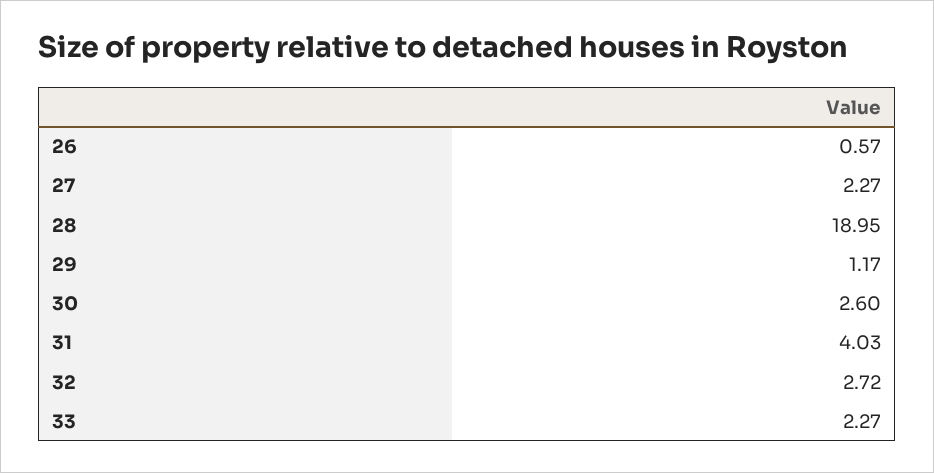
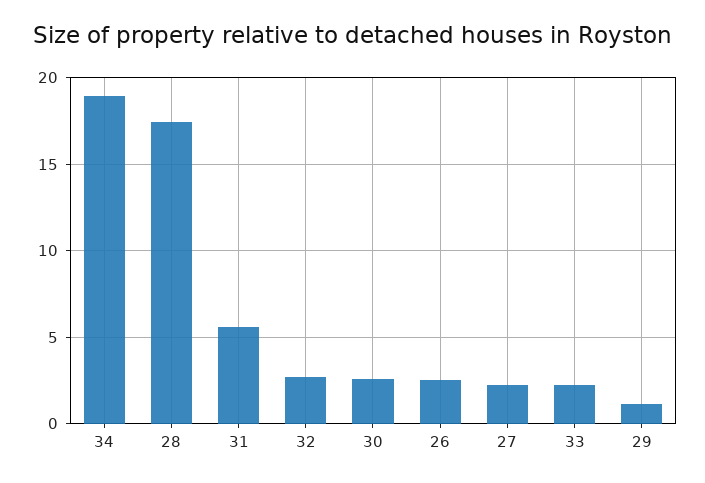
26: 0.57 -> 2.5
28: 18.95 -> 17.5
31: 4.03 -> 5.5
34: none -> 19

